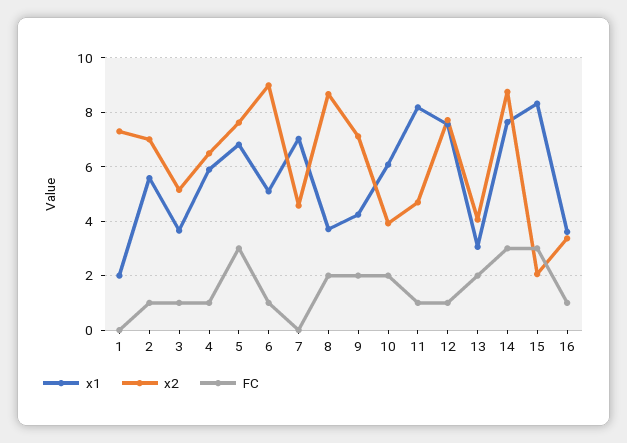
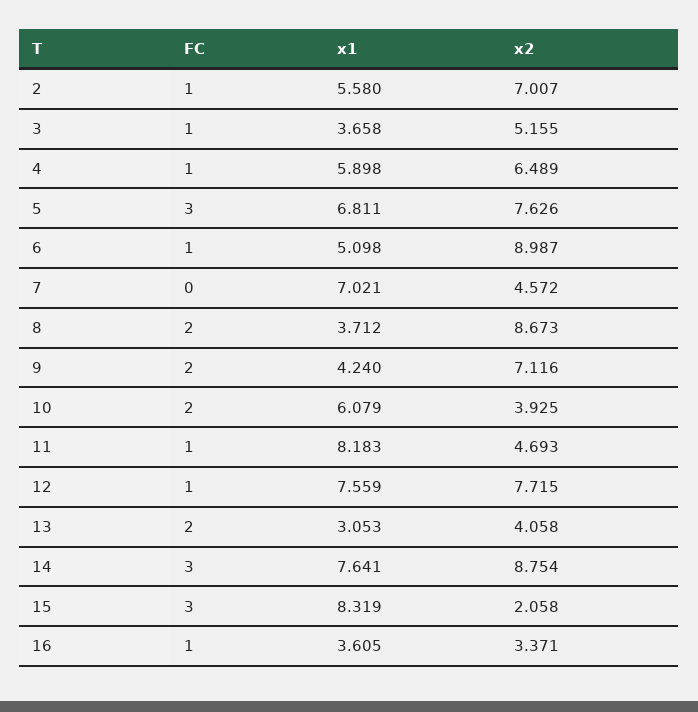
x1, 1: 2 -> none
x2, 1: 7.25 -> none
FC, 1: 0 -> none

